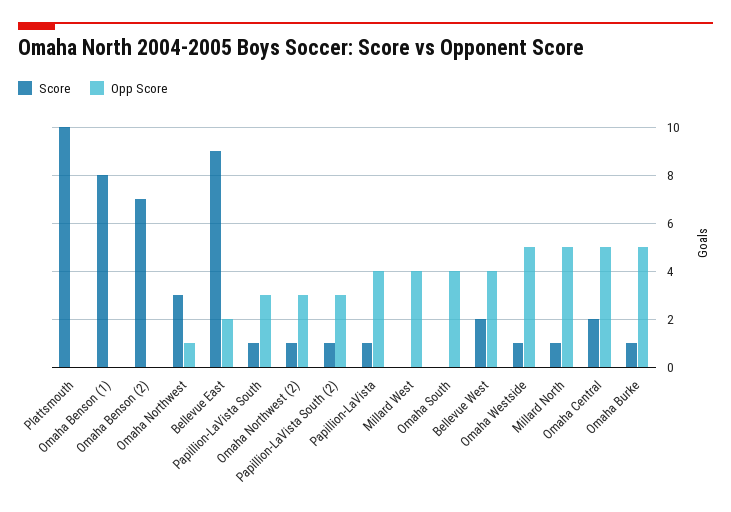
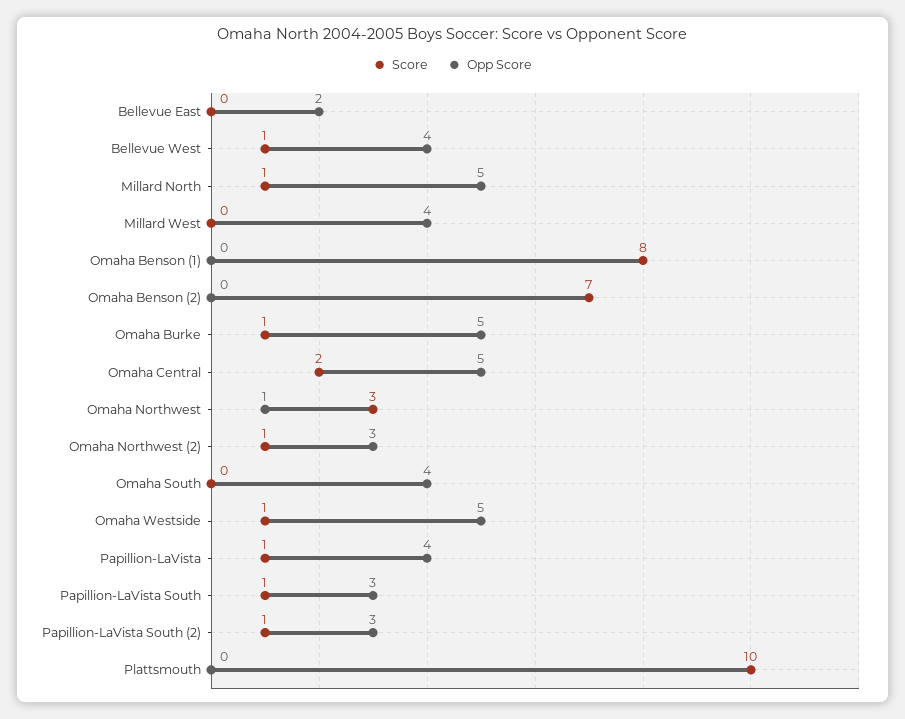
Score, Bellevue East: 9 -> 0
Score, Bellevue West: 2 -> 1

